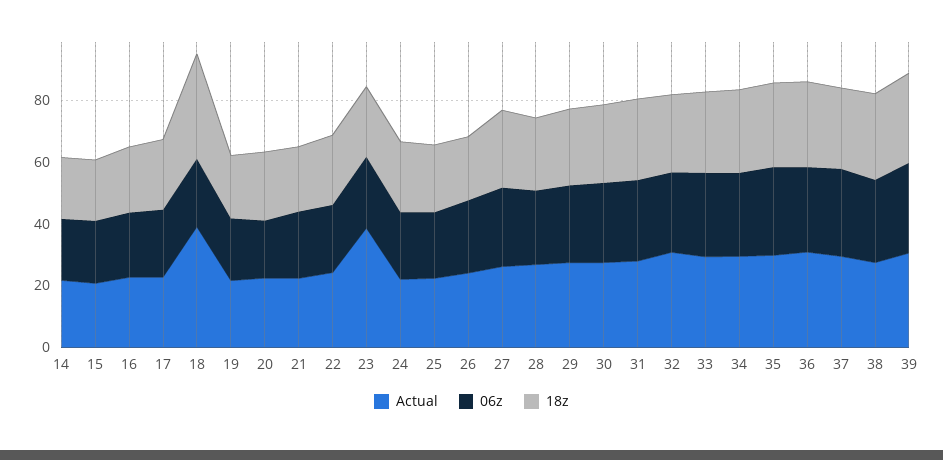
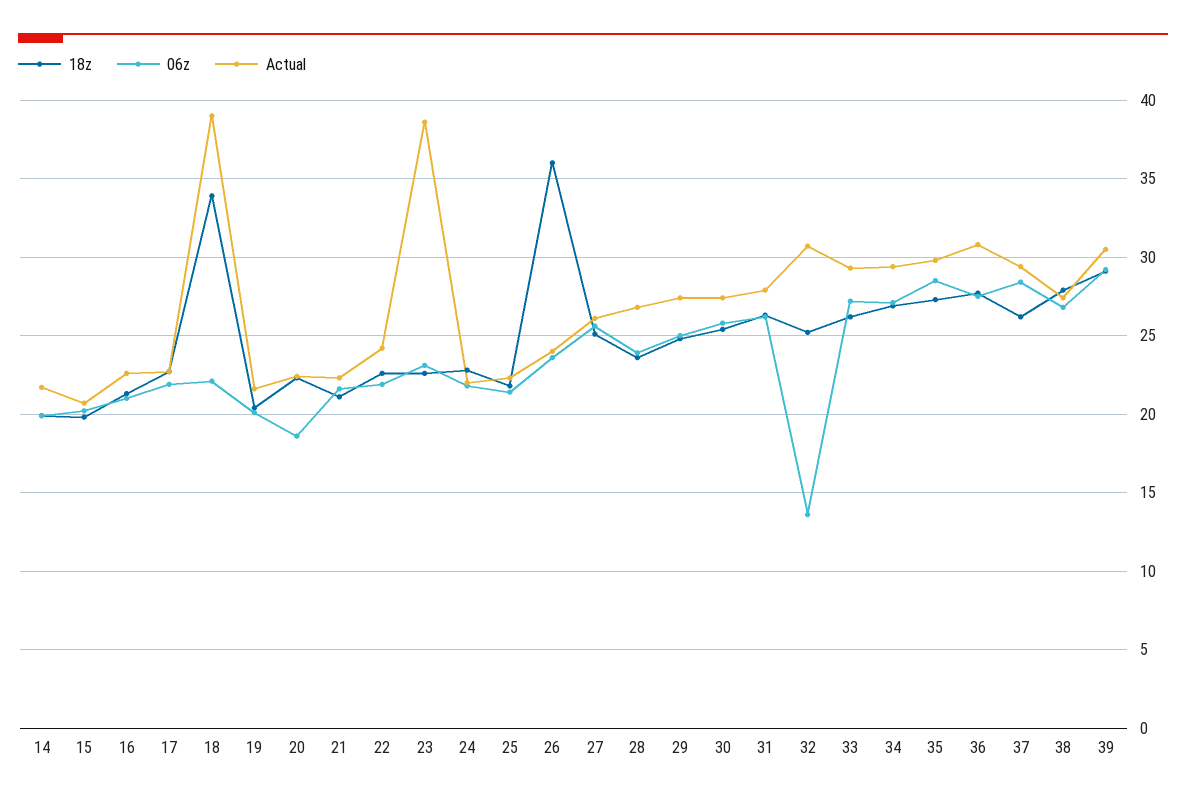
18z, 26: 20 -> 36
06z, 32: 25 -> 13.5

